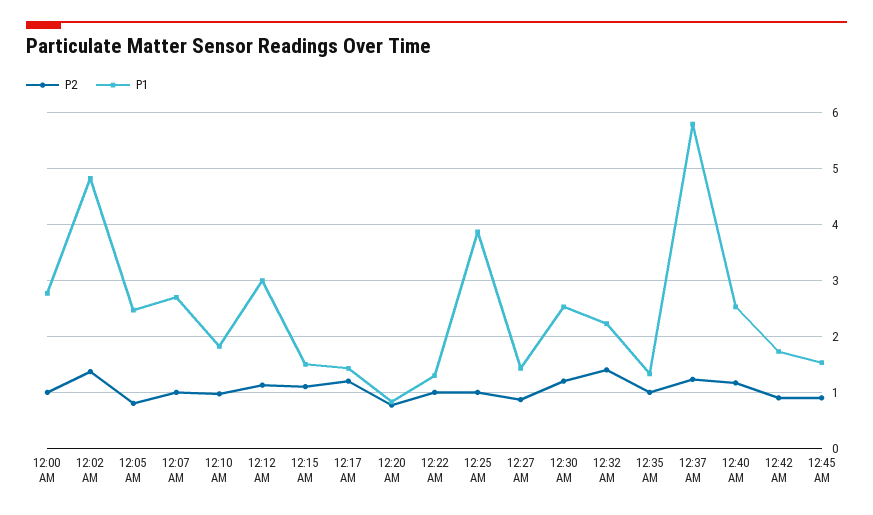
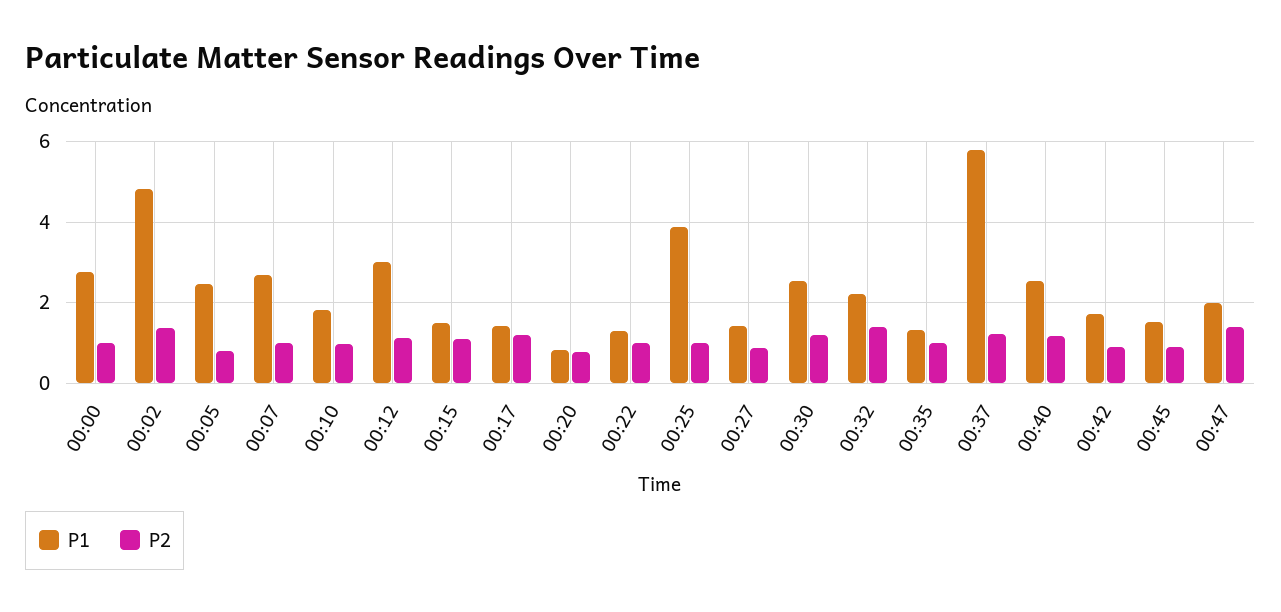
P1, 00:47: none -> 2
P2, 00:47: none -> 1.4

